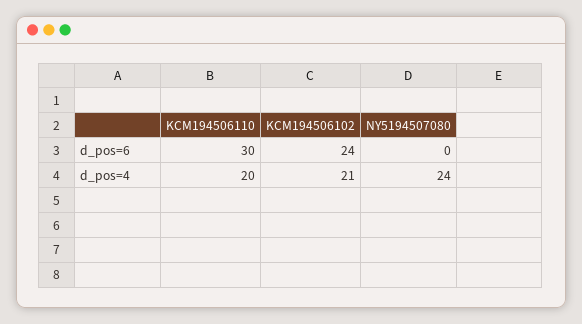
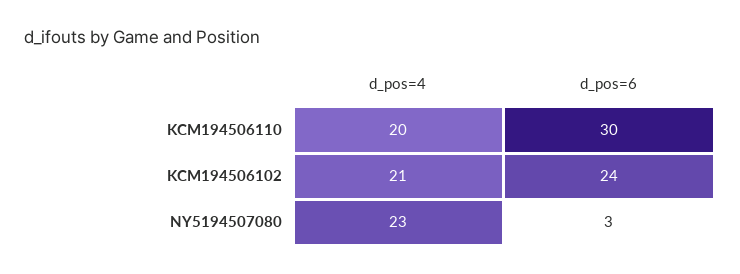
NY5194507080, d_pos=6: 0 -> 3
NY5194507080, d_pos=4: 24 -> 23

